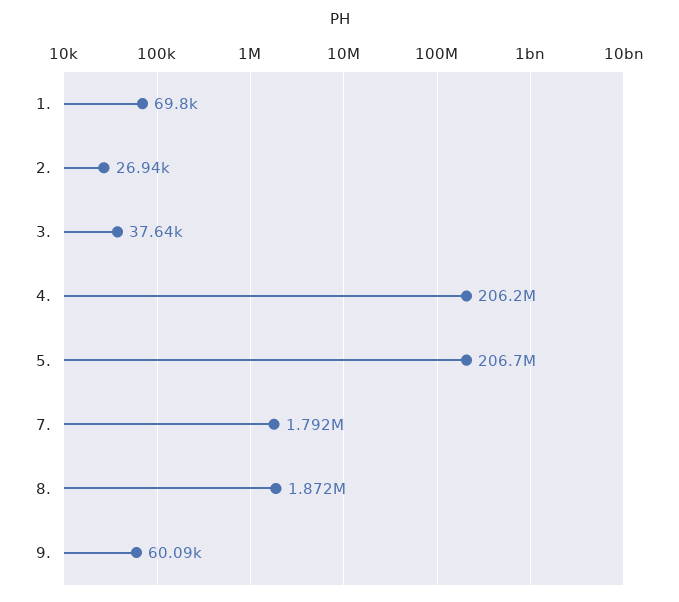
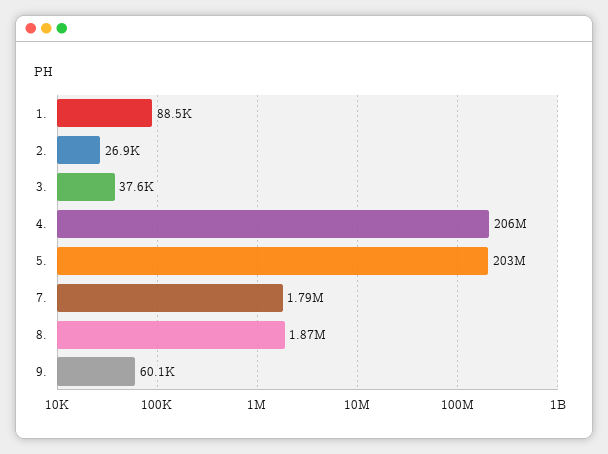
1.: 69800 -> 88500
5.: 206700000 -> 203000000

